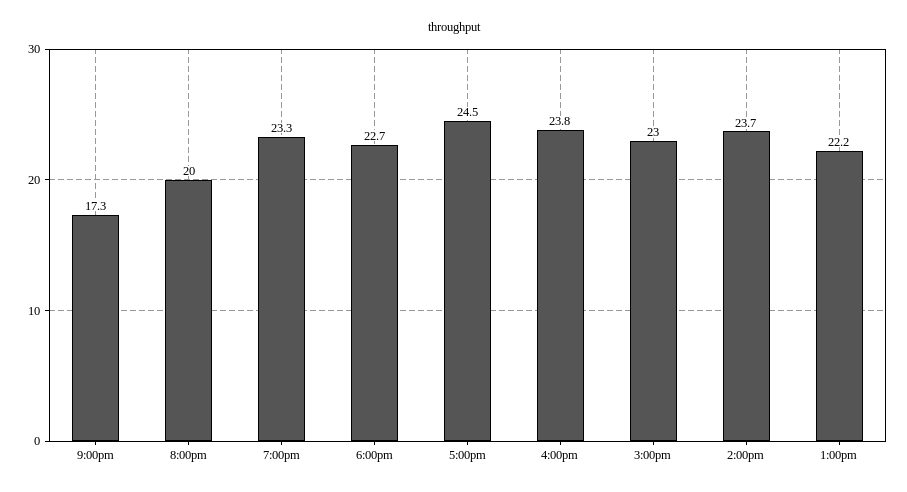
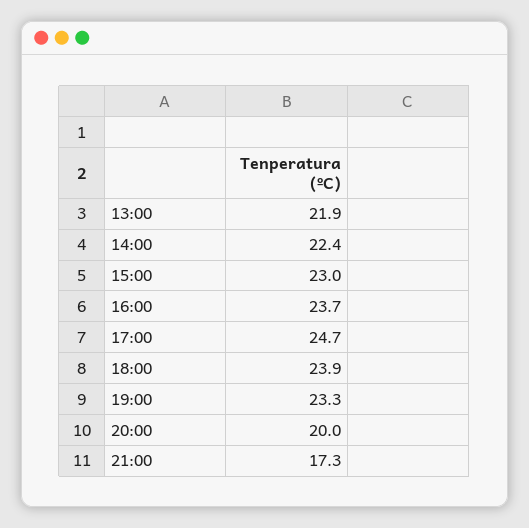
6:00pm: 22.7 -> 23.9
5:00pm: 24.5 -> 24.7
4:00pm: 23.8 -> 23.7
2:00pm: 23.7 -> 22.4
1:00pm: 22.2 -> 21.9

